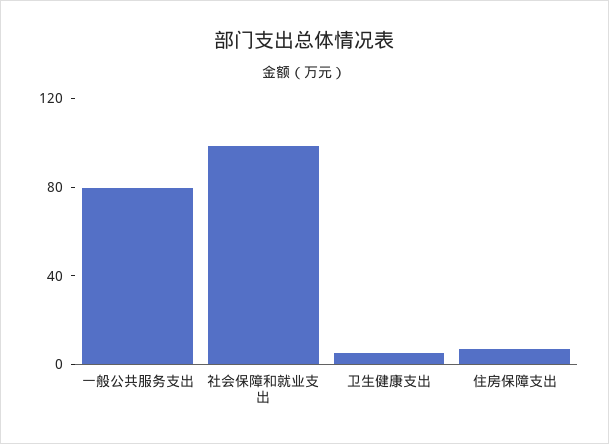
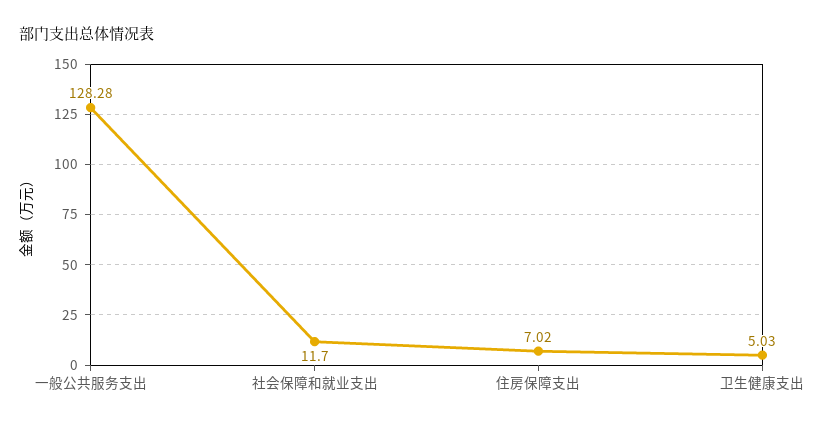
一般公共服务支出: 80 -> 128.28
社会保障和就业支出: 100 -> 11.7

